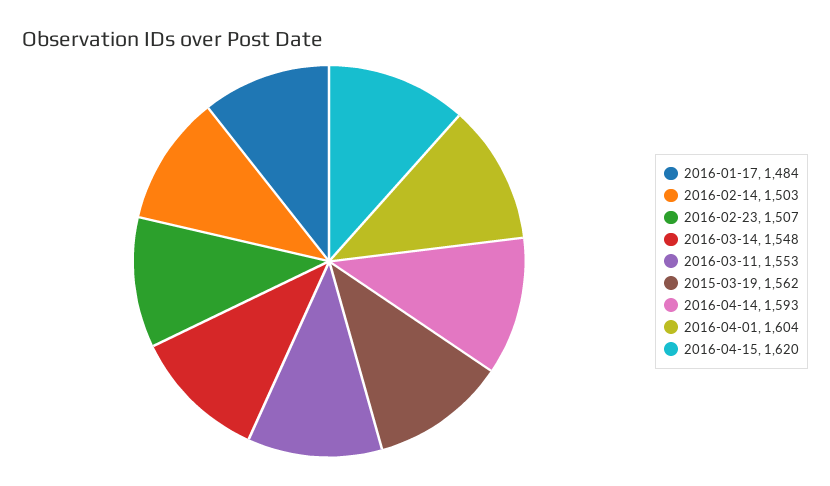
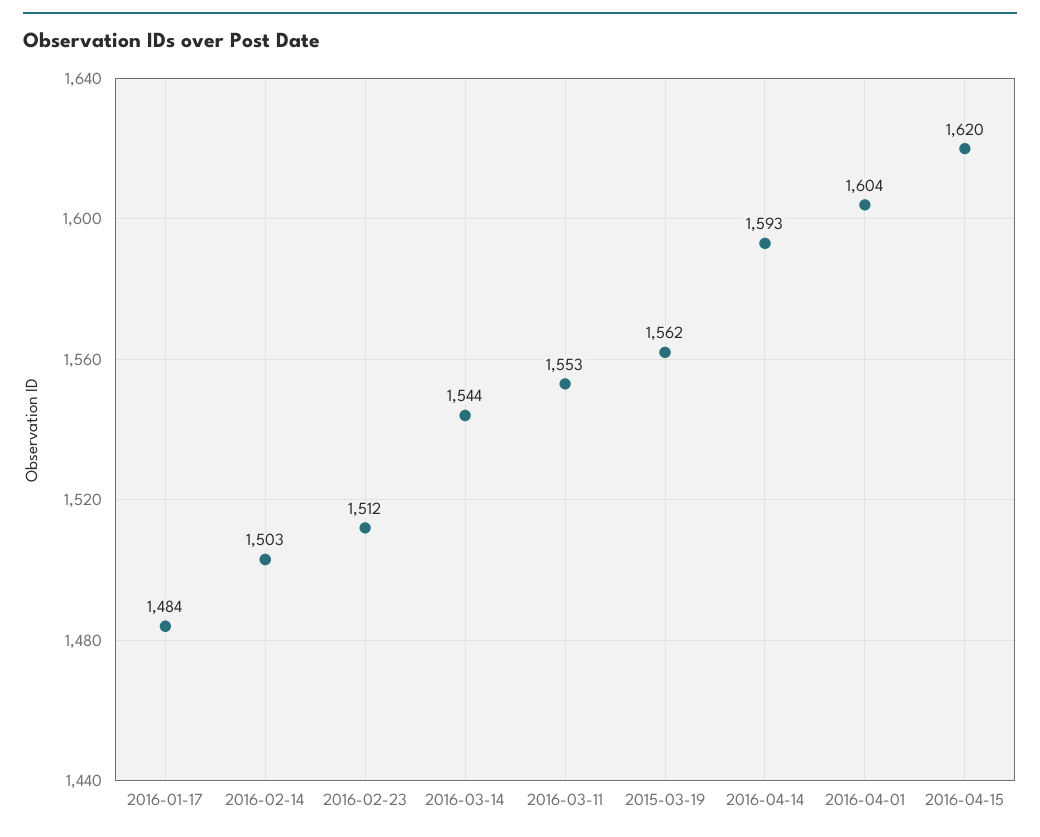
2016-02-23: 1507 -> 1512
2016-03-14: 1548 -> 1544

